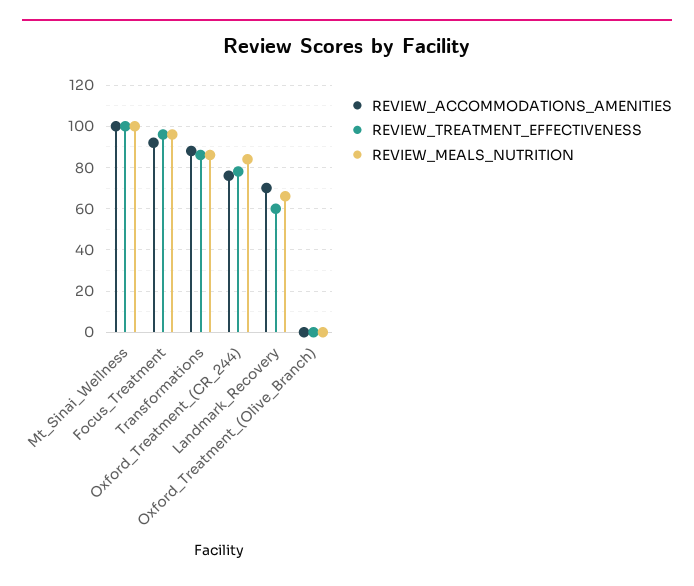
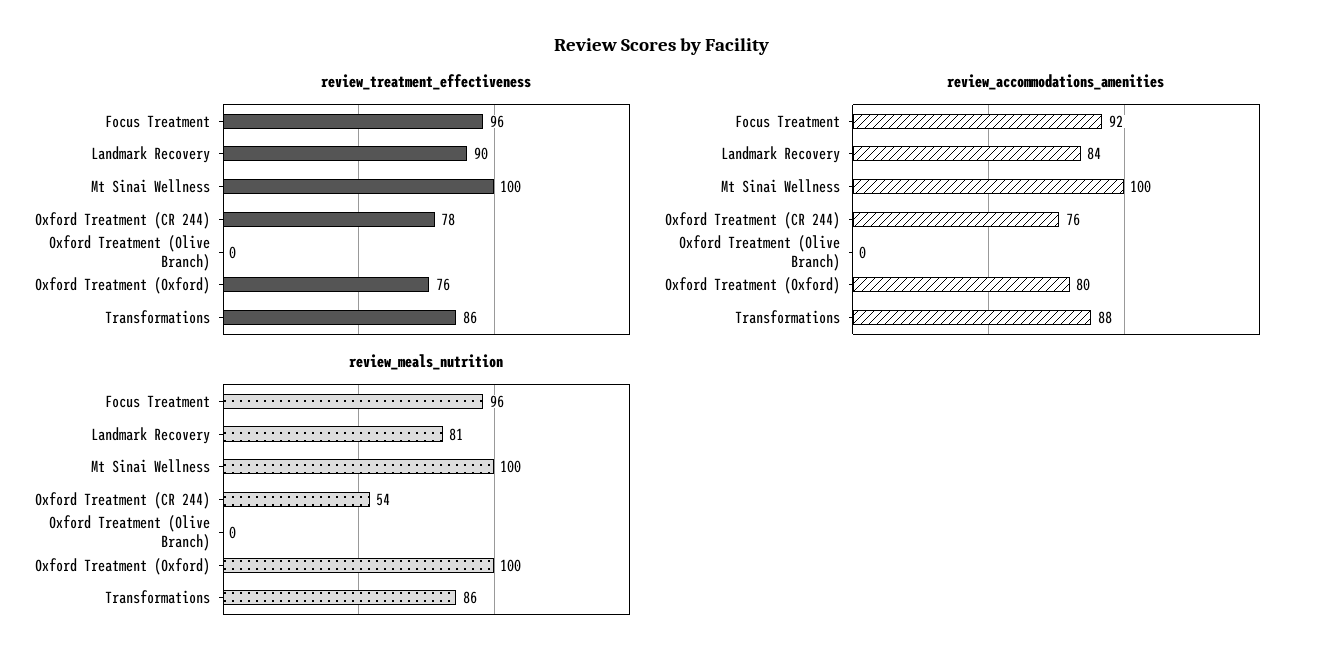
REVIEW_MEALS_NUTRITION, Oxford_Treatment_(CR_244): 85 -> 54
REVIEW_ACCOMMODATIONS_AMENITIES, Landmark_Recovery: 70 -> 84
REVIEW_TREATMENT_EFFECTIVENESS, Landmark_Recovery: 60 -> 90
REVIEW_MEALS_NUTRITION, Landmark_Recovery: 65 -> 81
REVIEW_TREATMENT_EFFECTIVENESS, Oxford Treatment (Oxford): none -> 76
REVIEW_ACCOMMODATIONS_AMENITIES, Oxford Treatment (Oxford): none -> 80
REVIEW_MEALS_NUTRITION, Oxford Treatment (Oxford): none -> 100

